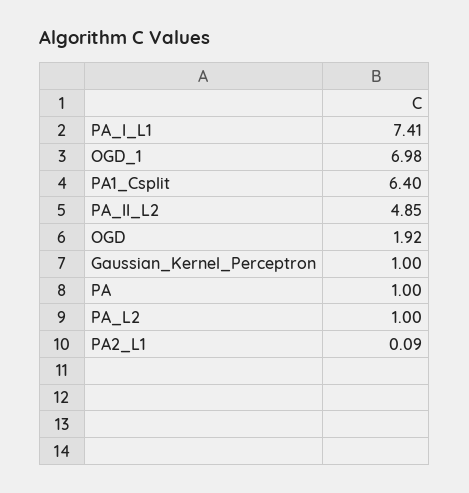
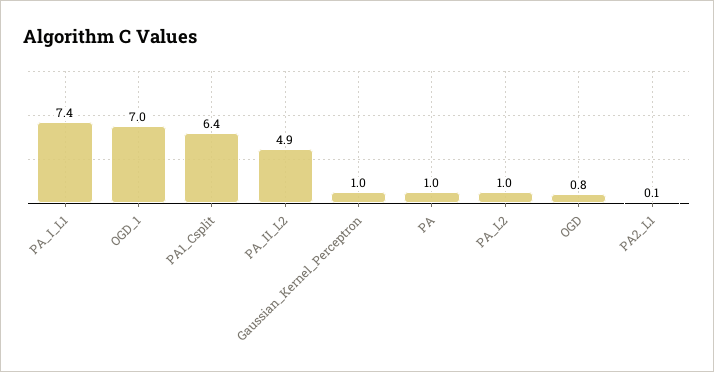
OGD: 1.92 -> 0.8

